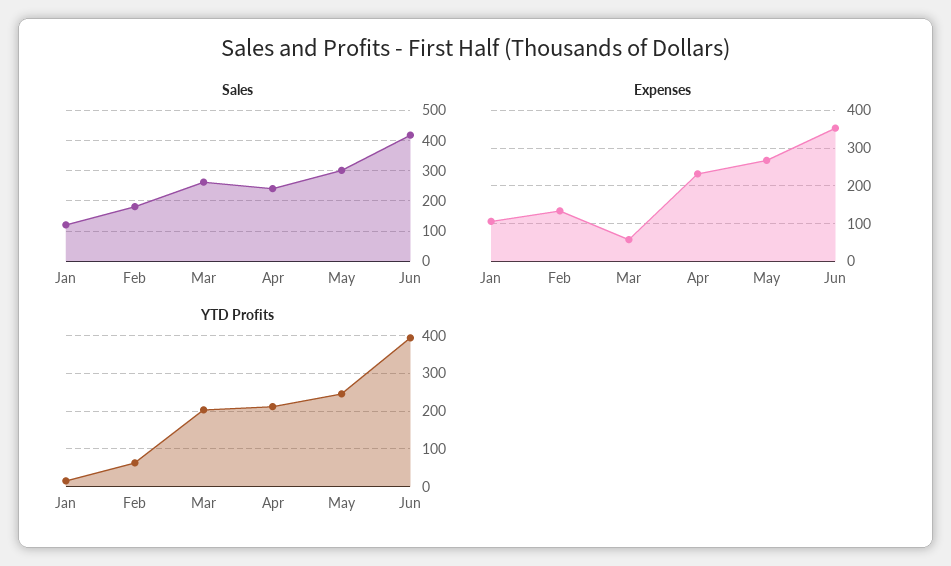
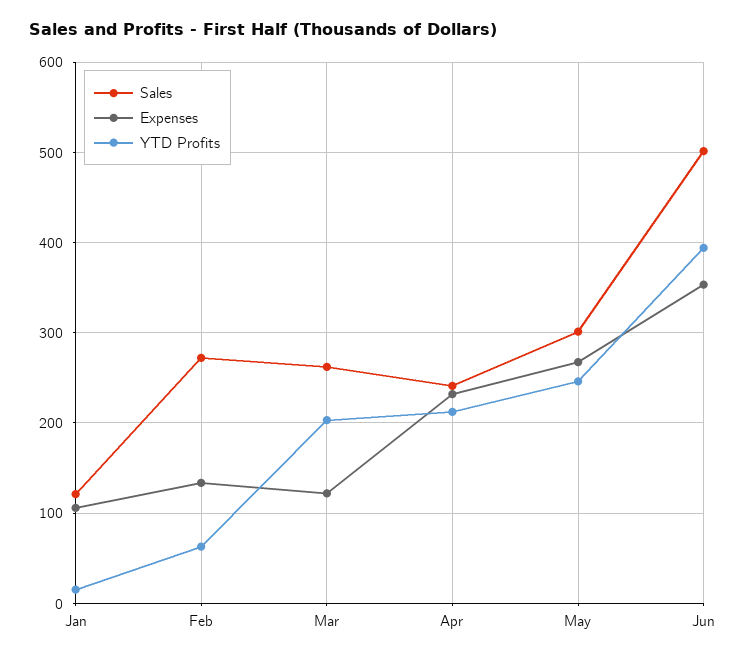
Sales, Feb: 180 -> 270
Sales, Jun: 420 -> 500
Expenses, Mar: 60 -> 120

